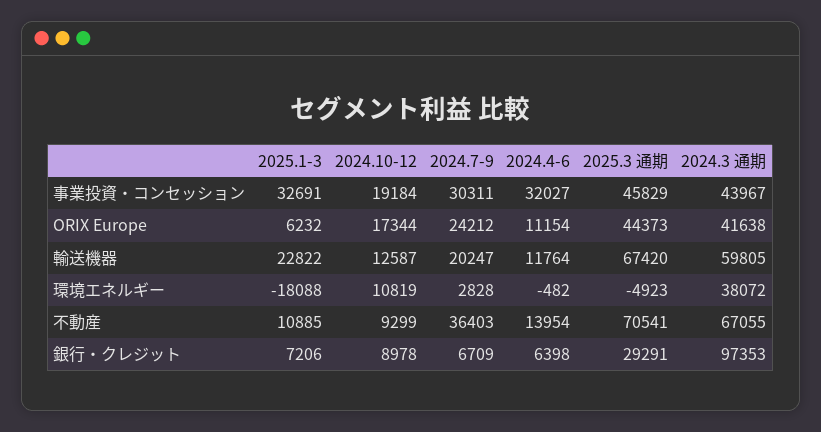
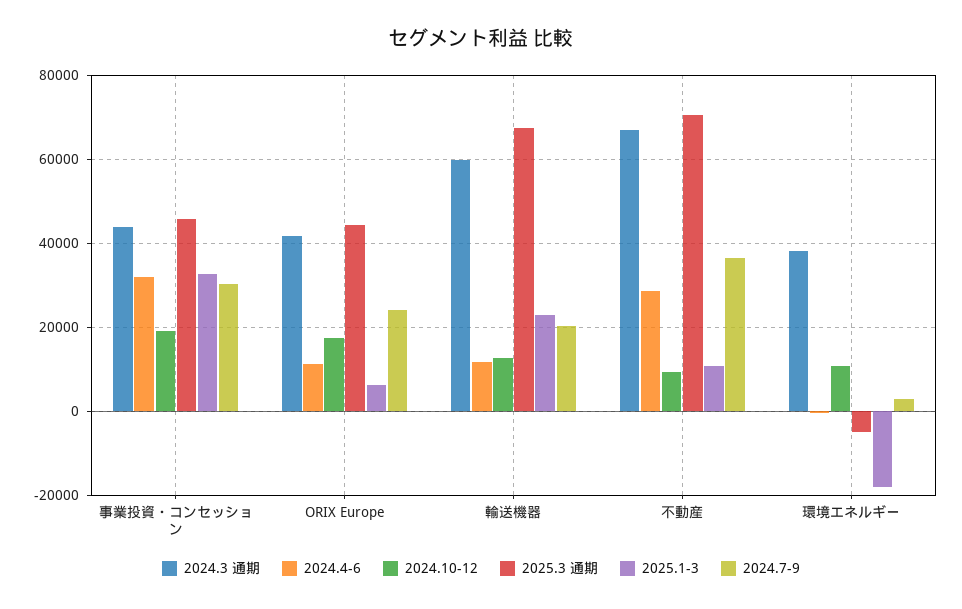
2024.4-6, 不動産: 13954 -> 28000
2025.1-3, 銀行・クレジット: 7206 -> none
2024.10-12, 銀行・クレジット: 8978 -> none
2024.7-9, 銀行・クレジット: 6709 -> none
2024.4-6, 銀行・クレジット: 6398 -> none
2025.3 通期, 銀行・クレジット: 29291 -> none
2024.3 通期, 銀行・クレジット: 97353 -> none

